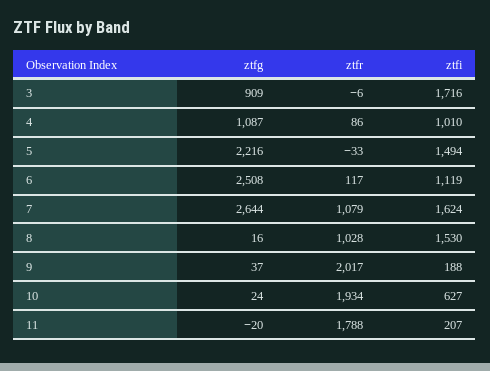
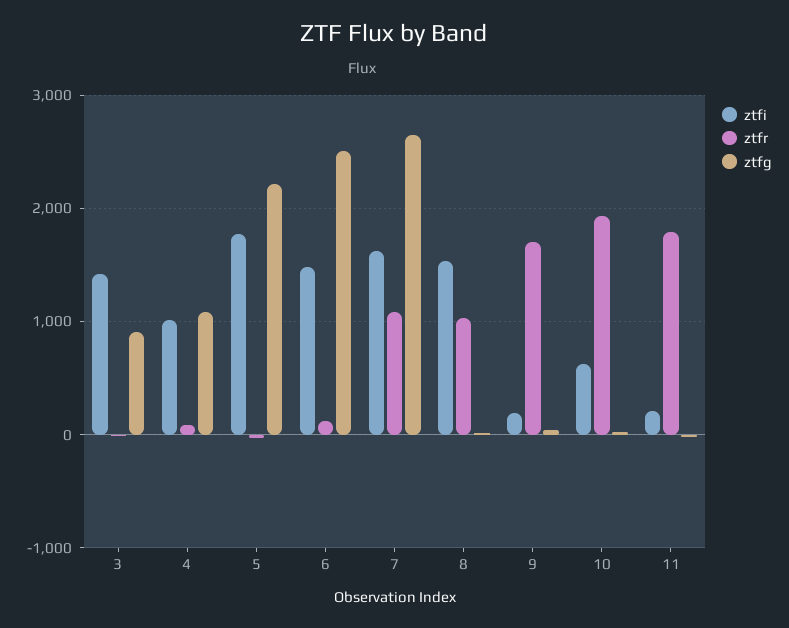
ztfi, 3: 1716 -> 1400
ztfi, 5: 1494 -> 1800
ztfi, 6: 1119 -> 1500
ztfr, 9: 2017 -> 1700

